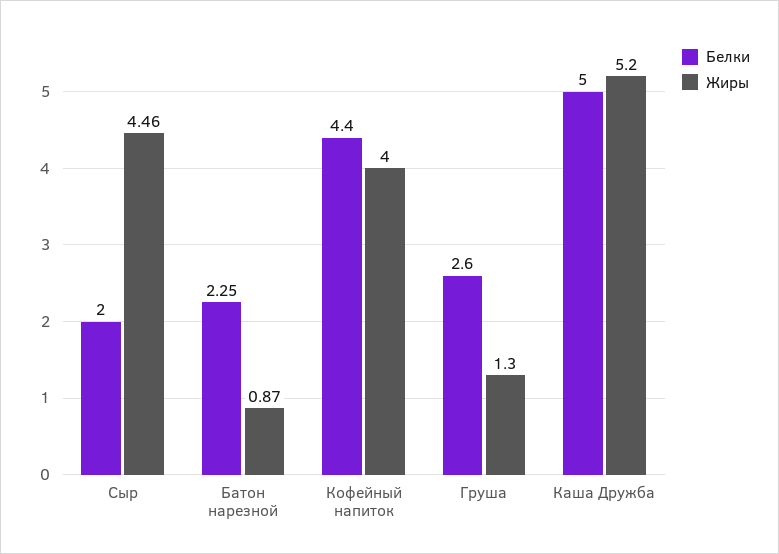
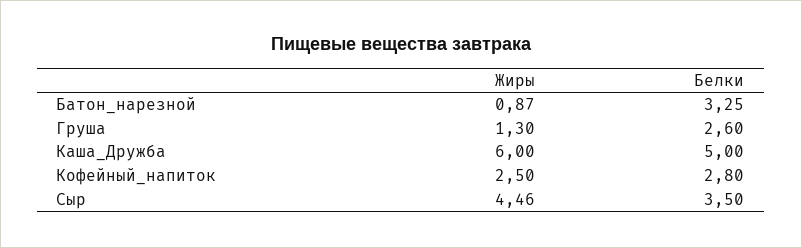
Белки, Сыр: 2 -> 3.5
Белки, Батон нарезной: 2.25 -> 3.25
Белки, Кофейный напиток: 4.4 -> 2.8
Жиры, Кофейный напиток: 4 -> 2.5
Жиры, Каша Дружба: 5.2 -> 6

